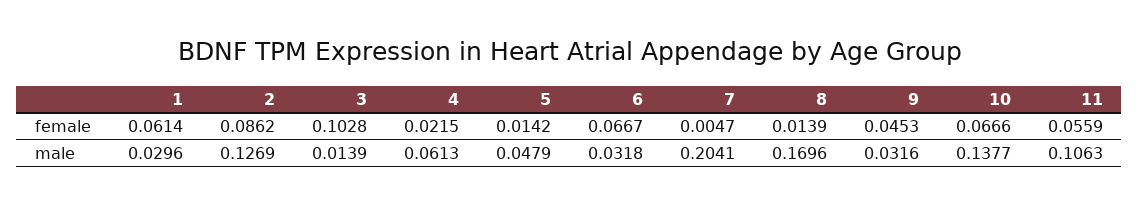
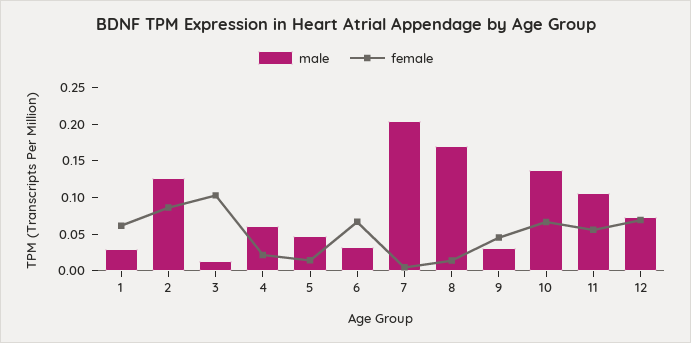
male, 12: none -> 0.075
female, 12: none -> 0.075

